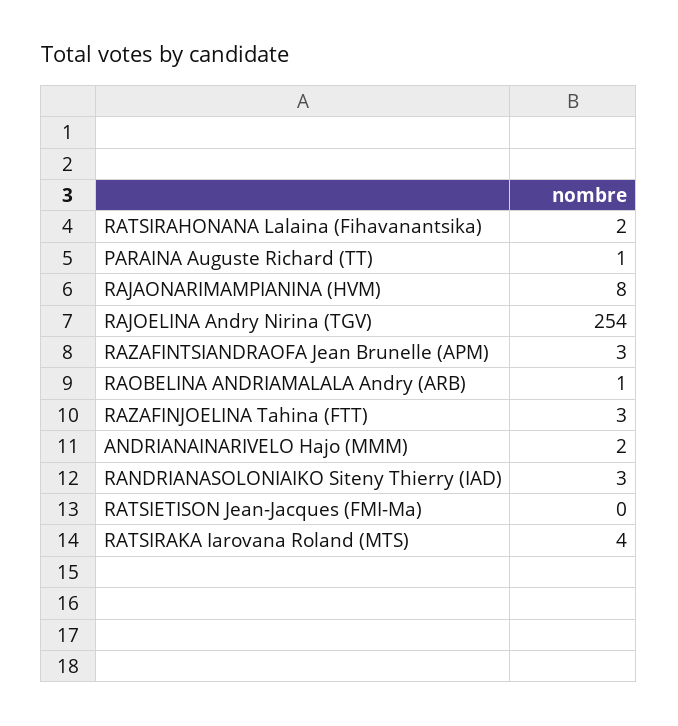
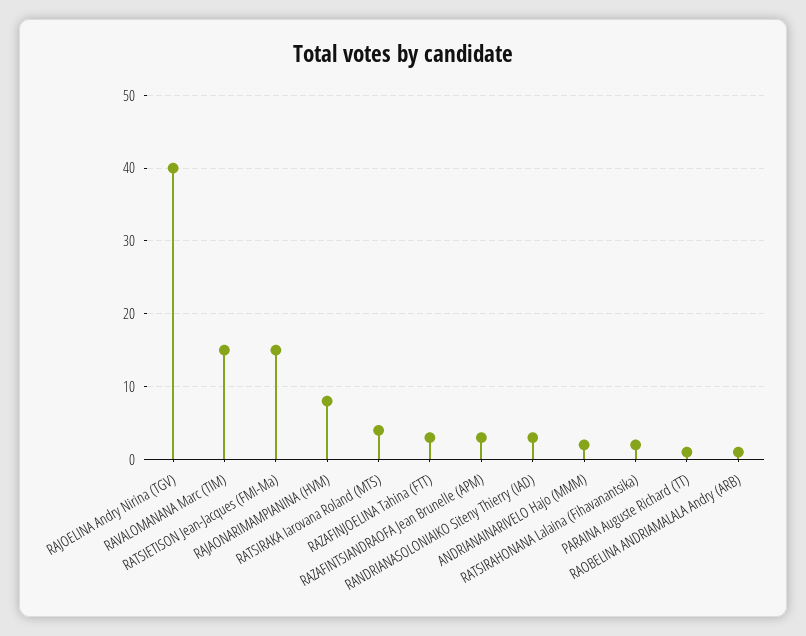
RAJOELINA Andry Nirina (TGV): 254 -> 40
RATSIETISON Jean-Jacques (FMI-Ma): 0 -> 15
RAVALOMANANA Marc (TIM): none -> 15

